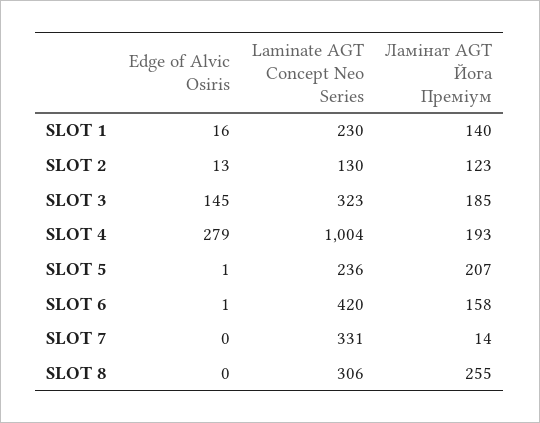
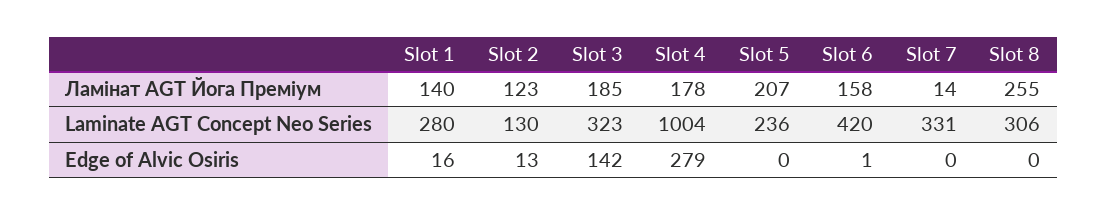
Laminate AGT Concept Neo Series, SLOT 1: 230 -> 280
Edge of Alvic Osiris, SLOT 3: 145 -> 142
Ламінат AGT Йога Преміум, SLOT 4: 193 -> 178
Edge of Alvic Osiris, SLOT 5: 1 -> 0

